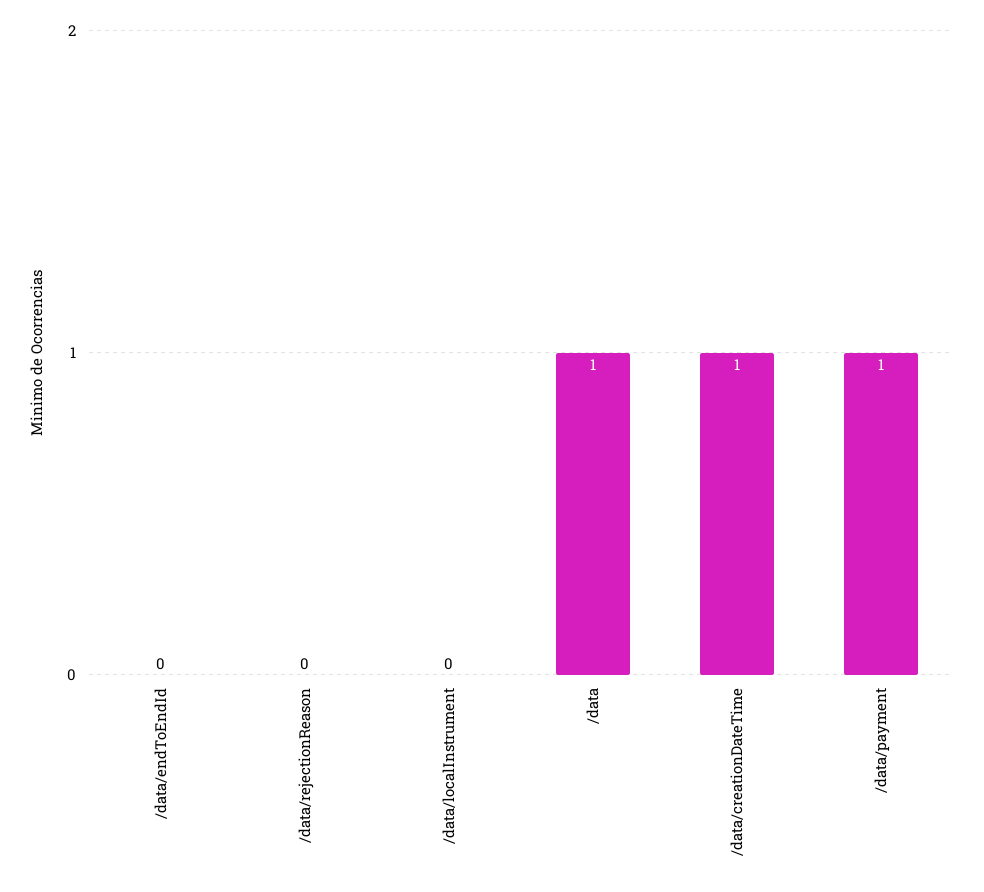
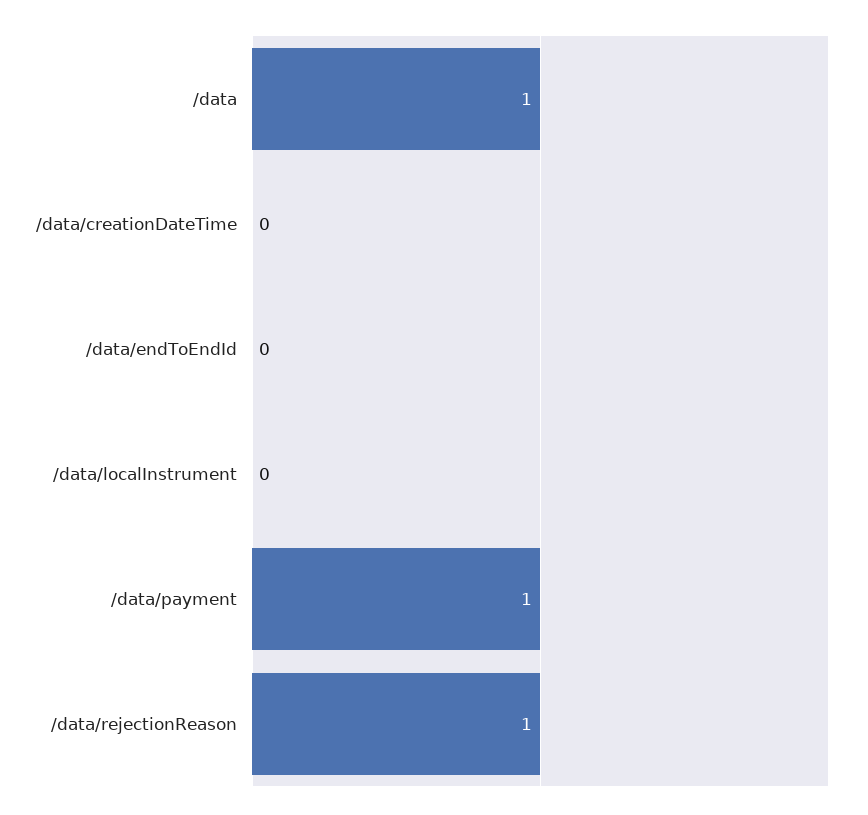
/data/rejectionReason: 0 -> 1
/data/creationDateTime: 1 -> 0

